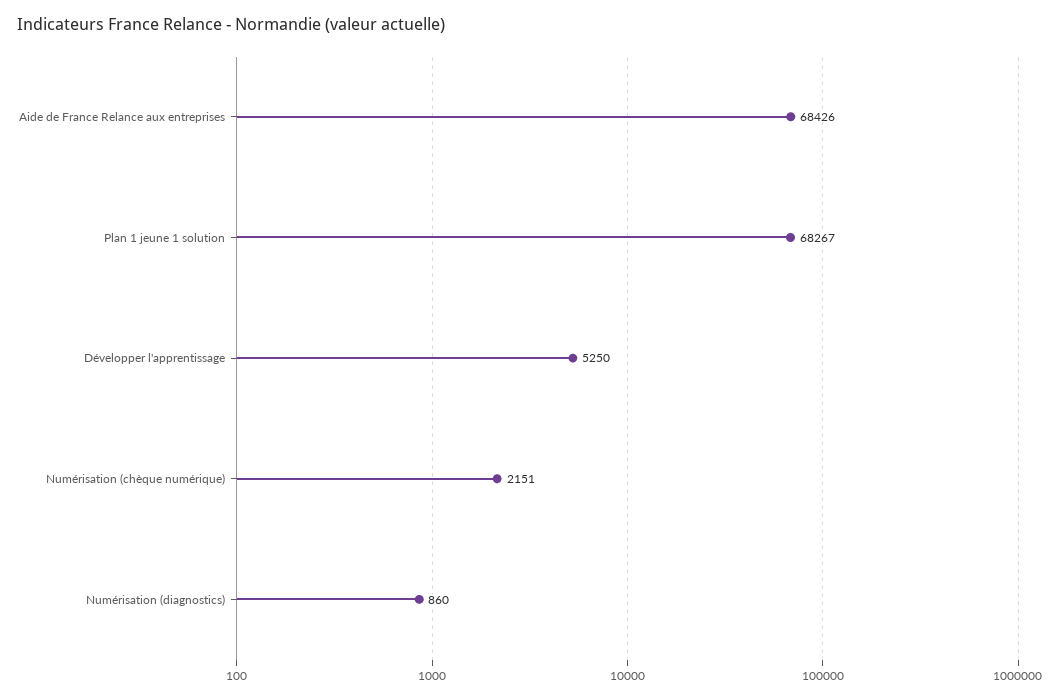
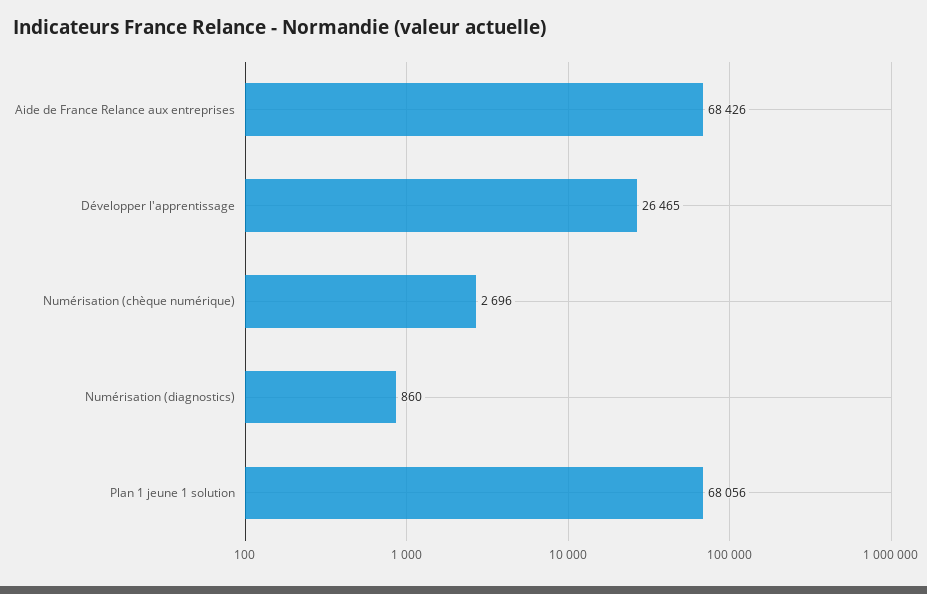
Plan 1 jeune 1 solution: 68267 -> 68056
Développer l'apprentissage: 5250 -> 26465
Numérisation (chèque numérique): 2151 -> 2696

